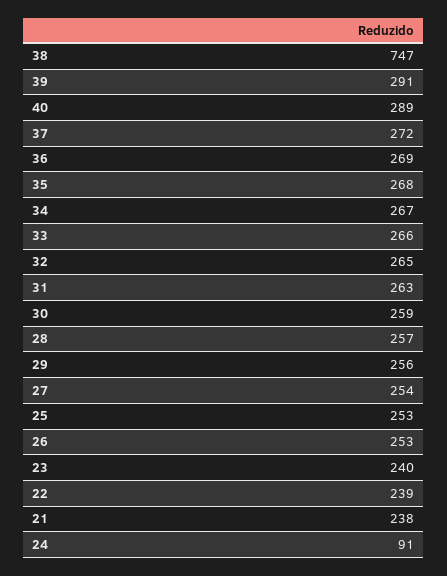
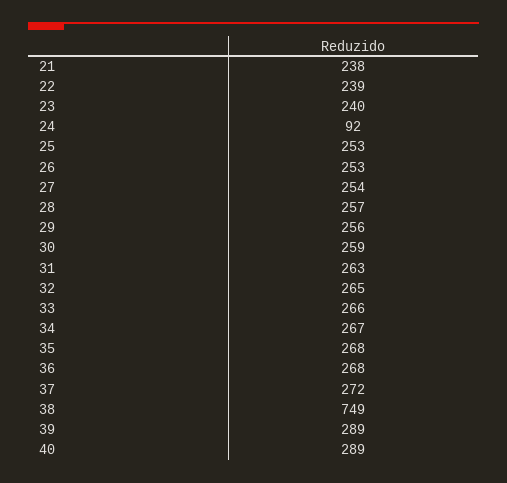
38: 747 -> 749
39: 291 -> 289
36: 269 -> 268
24: 91 -> 92

